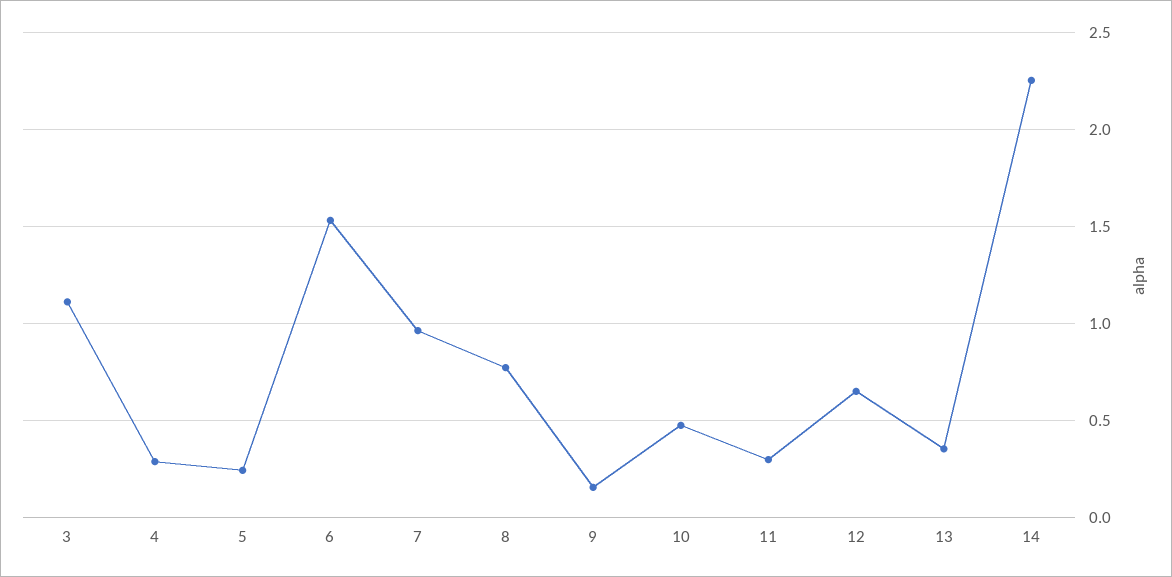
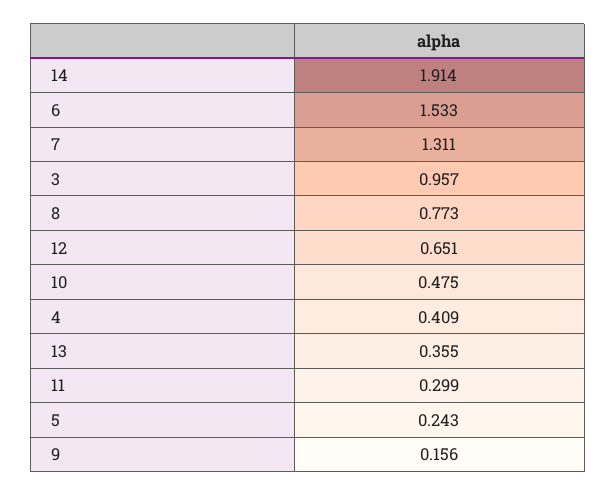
3: 1.1 -> 0.957
4: 0.3 -> 0.409
7: 0.95 -> 1.311
14: 2.25 -> 1.914

